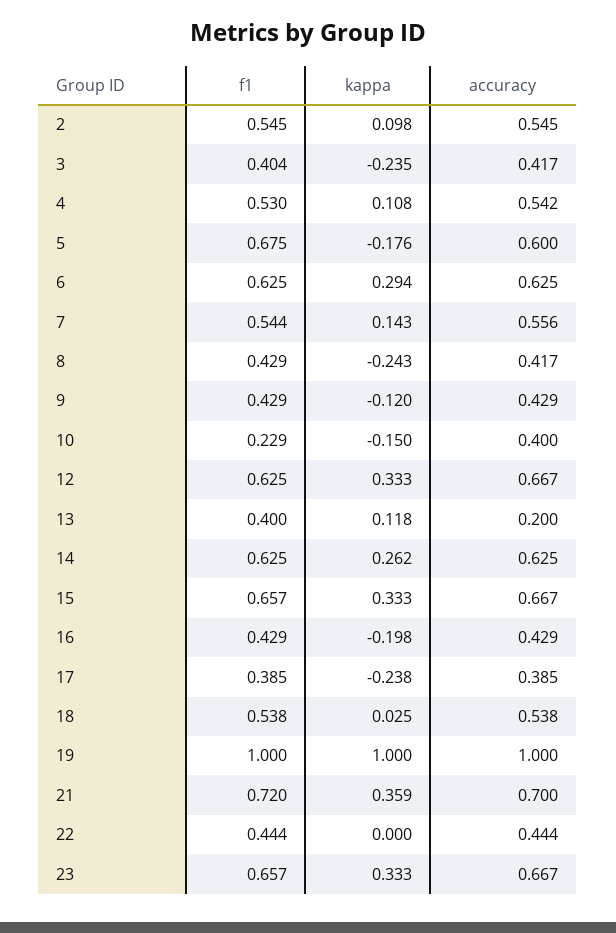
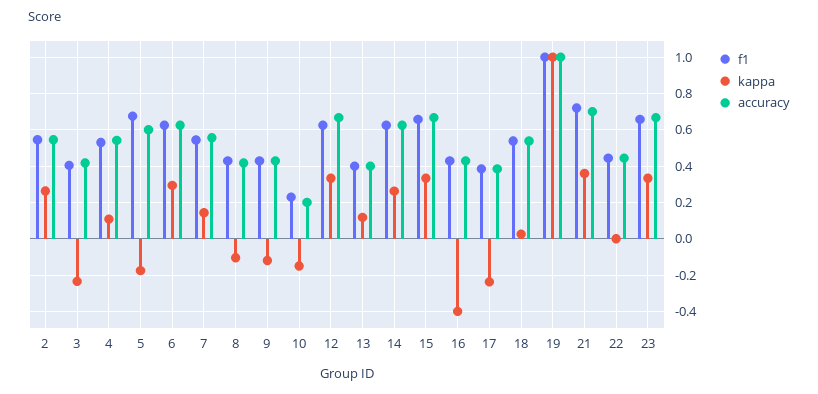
kappa, 2: 0.098 -> 0.25
kappa, 8: -0.243 -> -0.1
accuracy, 10: 0.4 -> 0.2
accuracy, 13: 0.2 -> 0.4
kappa, 16: -0.198 -> -0.4

